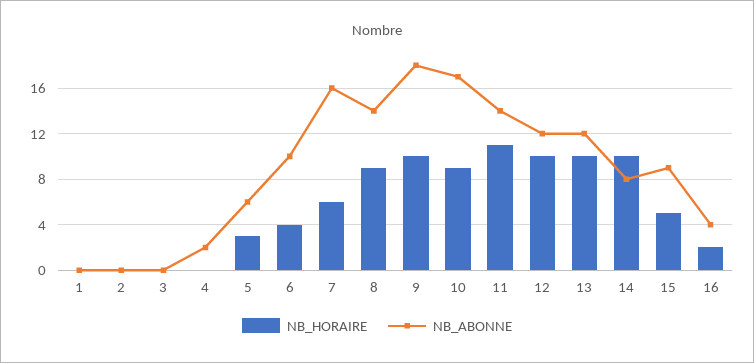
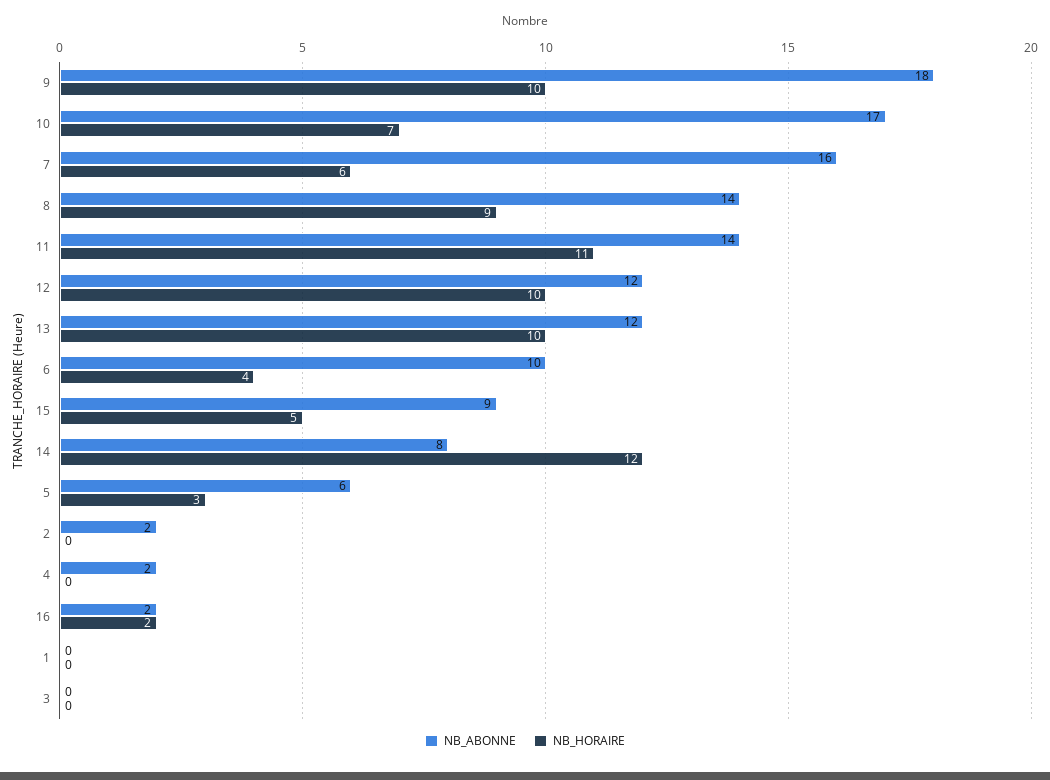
NB_ABONNE, 2: 0 -> 2
NB_HORAIRE, 10: 9 -> 7
NB_HORAIRE, 14: 10 -> 12
NB_ABONNE, 16: 4 -> 2

